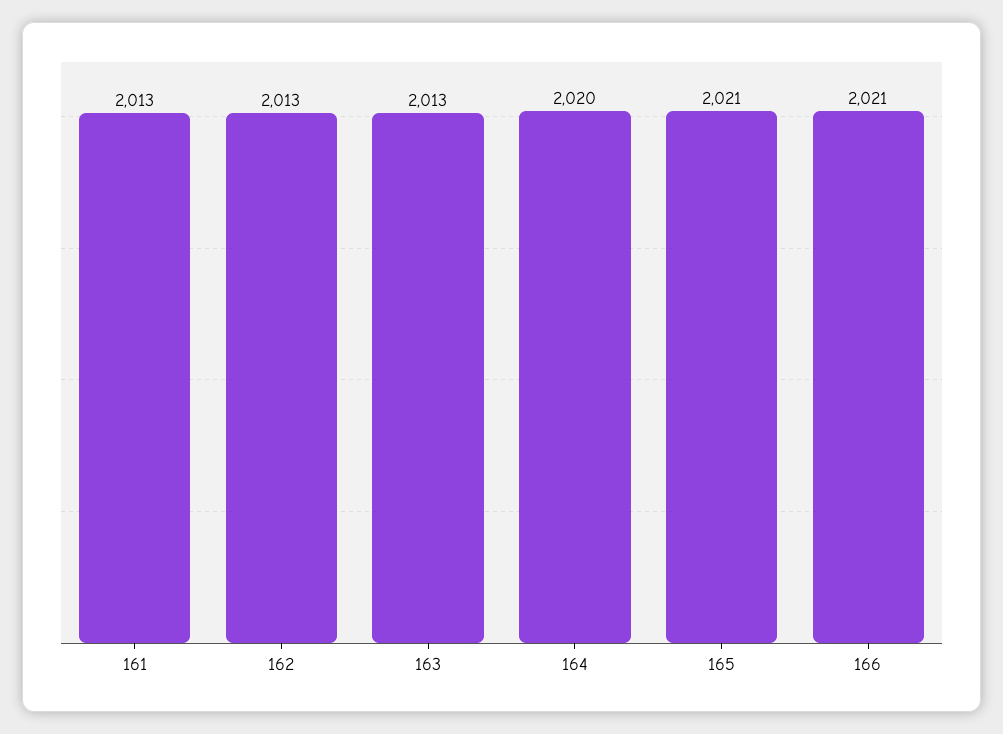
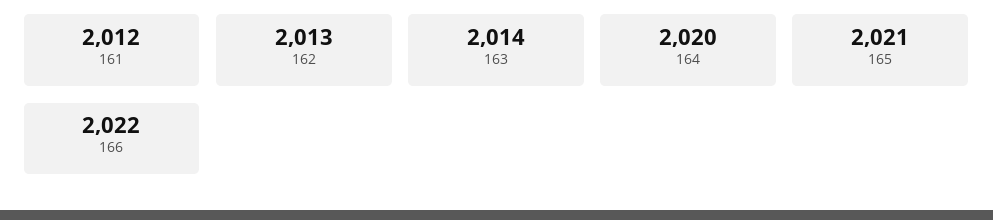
161: 2013 -> 2012
163: 2013 -> 2014
166: 2021 -> 2022

